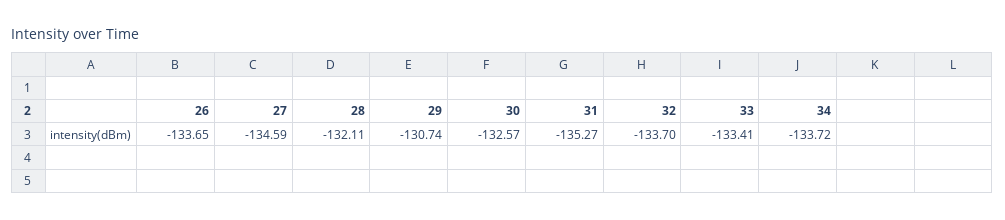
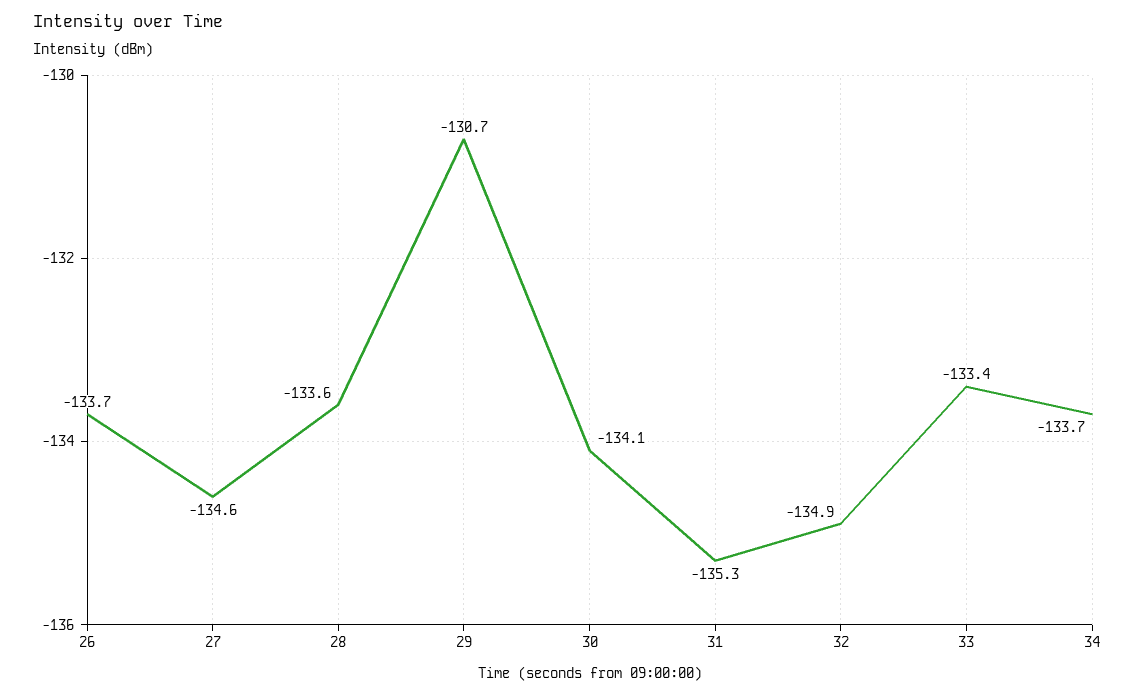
28: -132.11 -> -133.6
30: -132.57 -> -134.1
32: -133.7 -> -134.9

